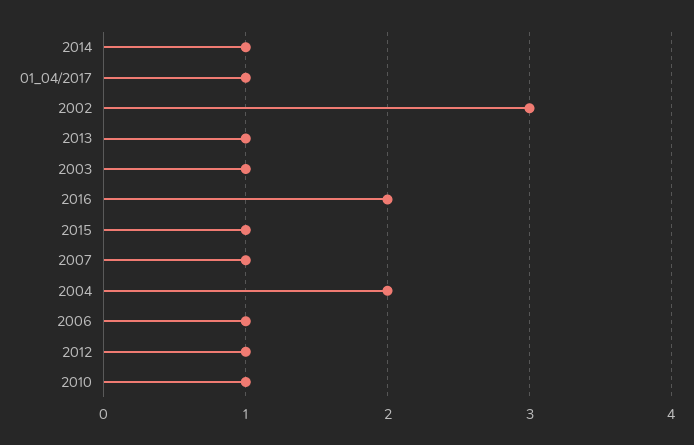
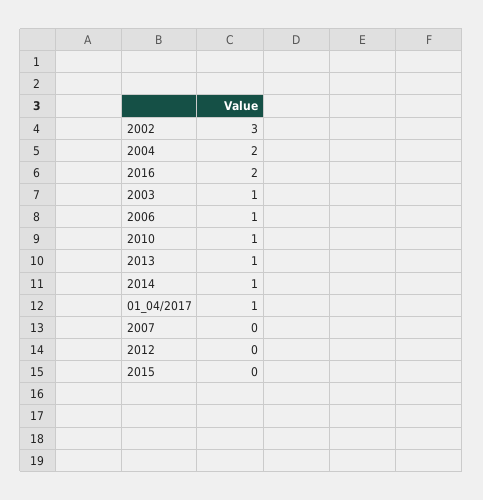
2015: 1 -> 0
2007: 1 -> 0
2012: 1 -> 0

